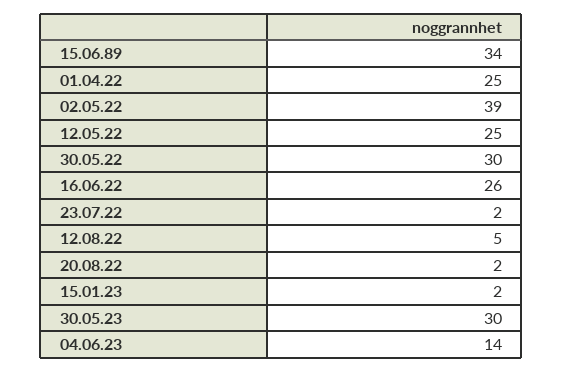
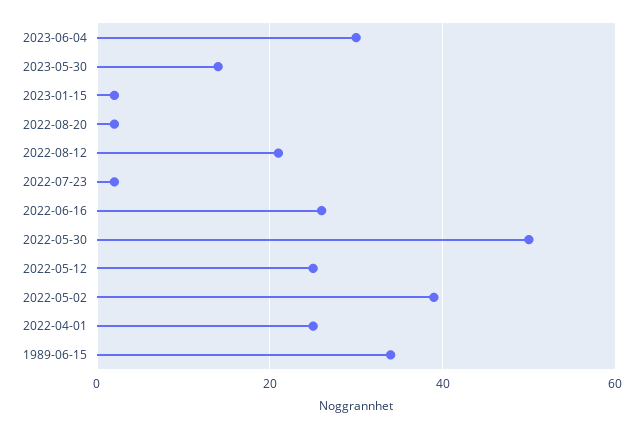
30.05.22: 30 -> 50
12.08.22: 5 -> 20
30.05.23: 30 -> 15
04.06.23: 14 -> 30

